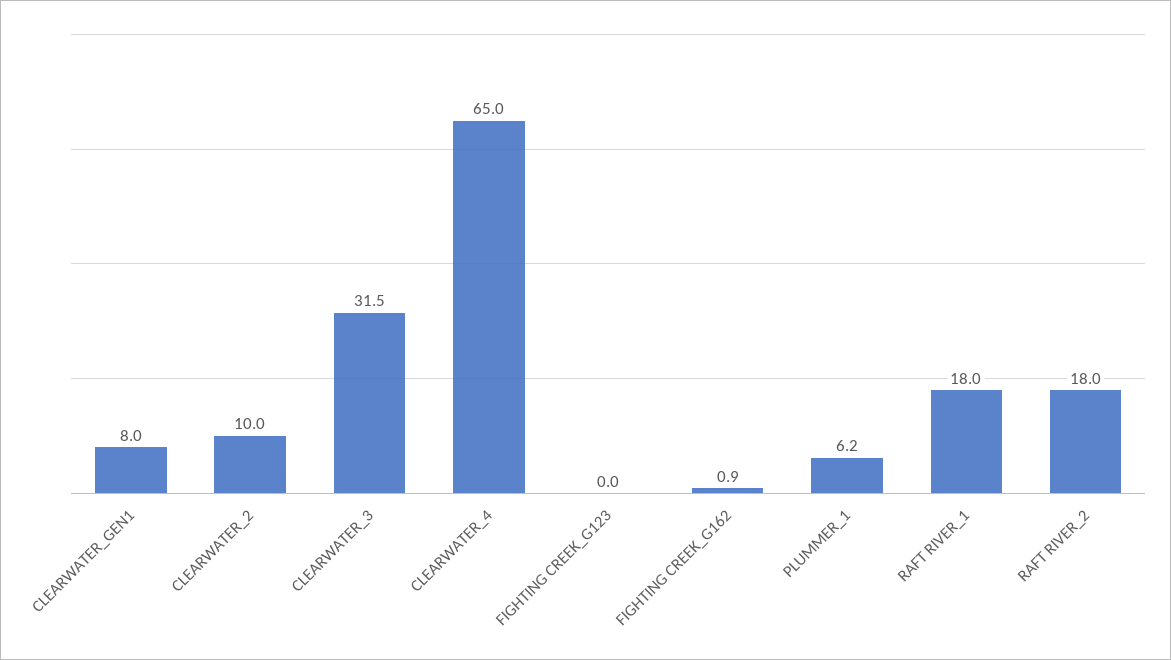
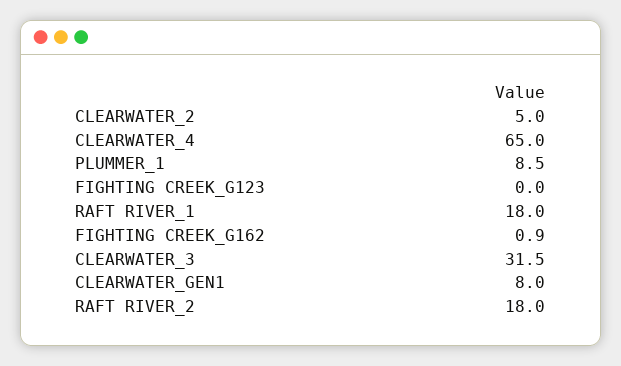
CLEARWATER_2: 10 -> 5
PLUMMER_1: 6.2 -> 8.5

